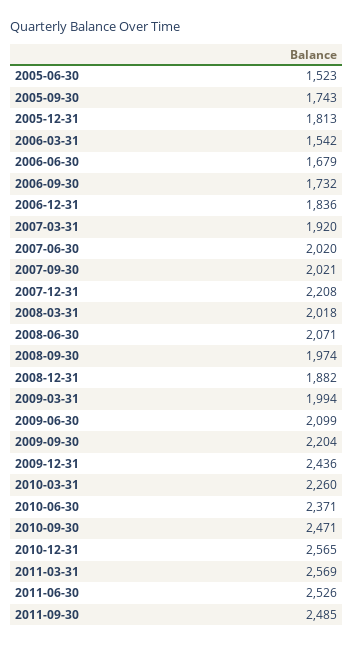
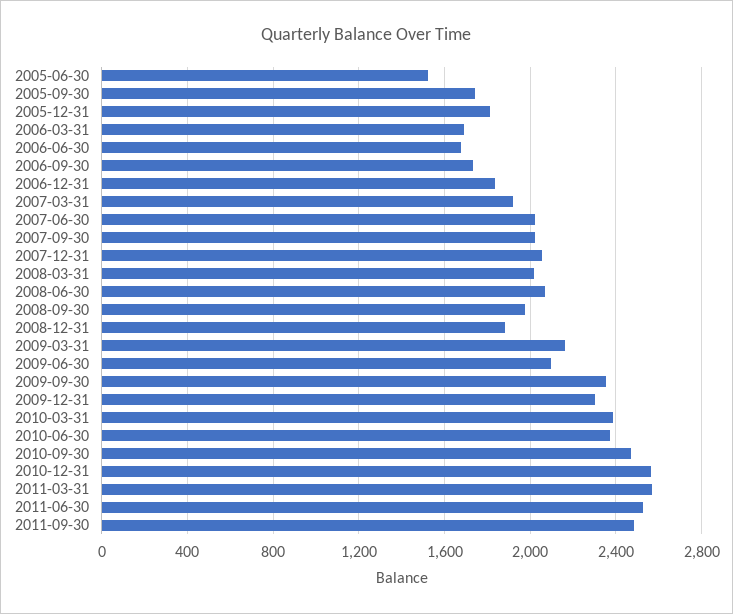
2006-03-31: 1542 -> 1700
2007-12-31: 2208 -> 2050
2009-03-31: 1994 -> 2150
2009-09-30: 2204 -> 2350
2009-12-31: 2436 -> 2300
2010-03-31: 2260 -> 2400

